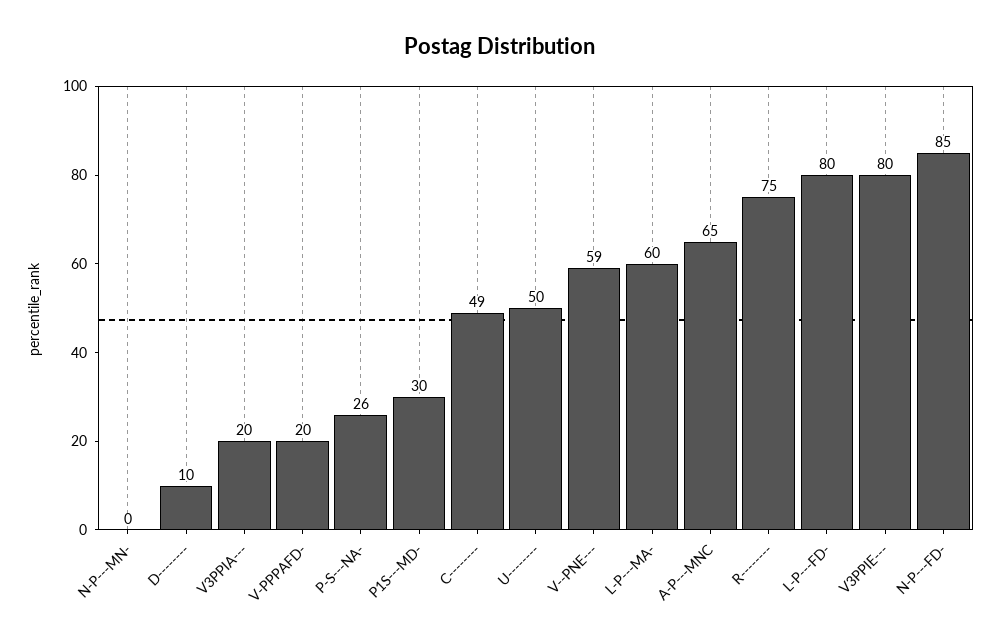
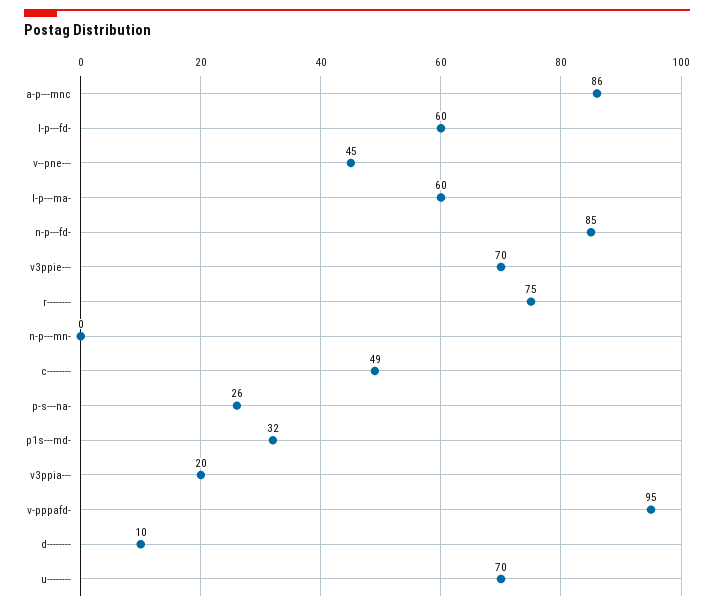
V-PPPAFD-: 20 -> 95
P1S---MD-: 30 -> 32
U--------: 50 -> 70
V--PNE---: 59 -> 45
A-P---MNC: 65 -> 86
L-P---FD-: 80 -> 60
V3PPIE---: 80 -> 70

